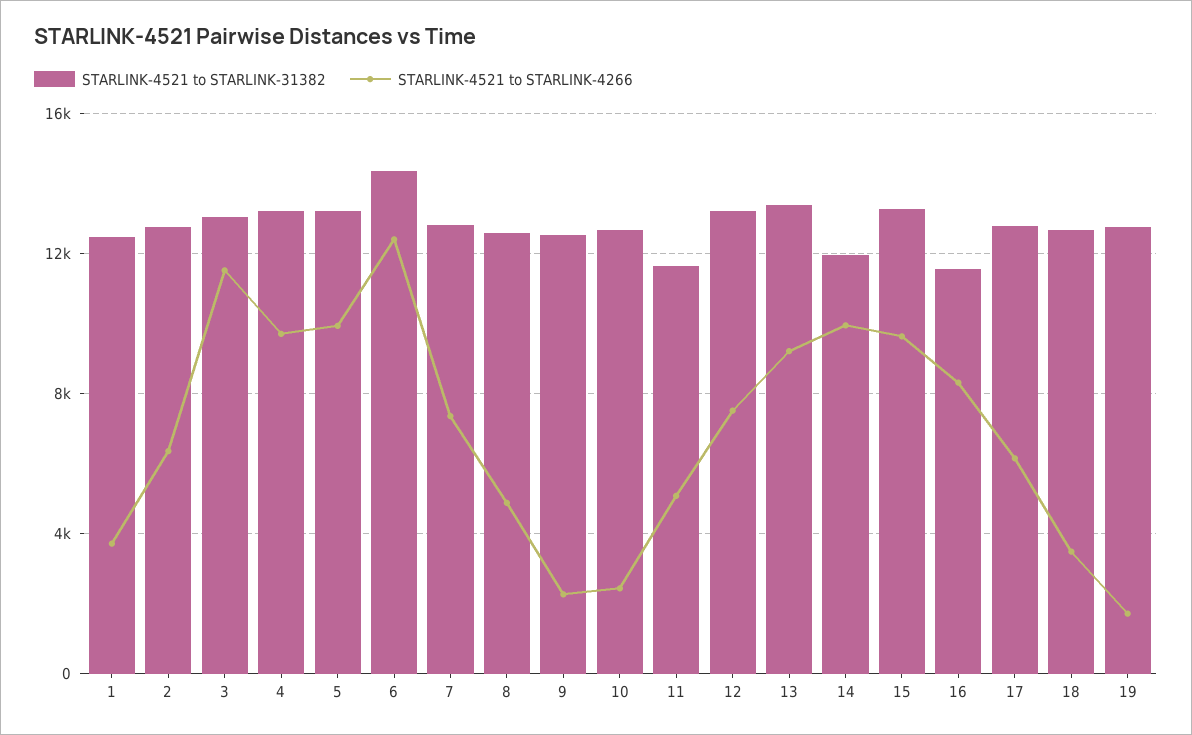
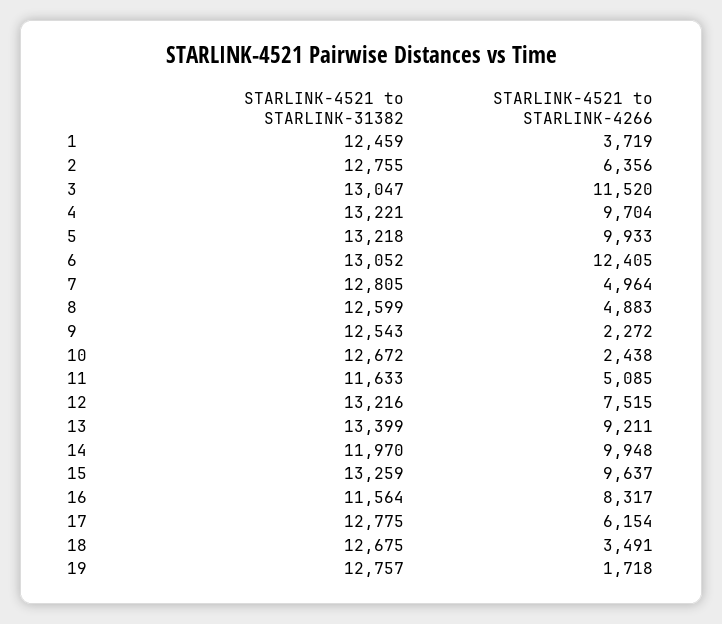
STARLINK-4521 to STARLINK-31382, 6: 14500 -> 13052
STARLINK-4521 to STARLINK-4266, 7: 7500 -> 4964

